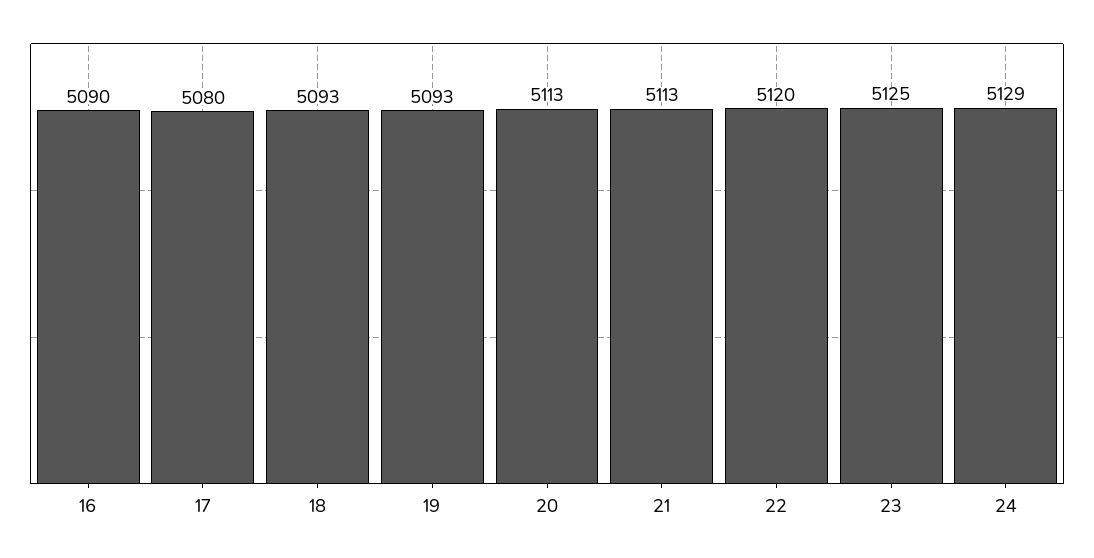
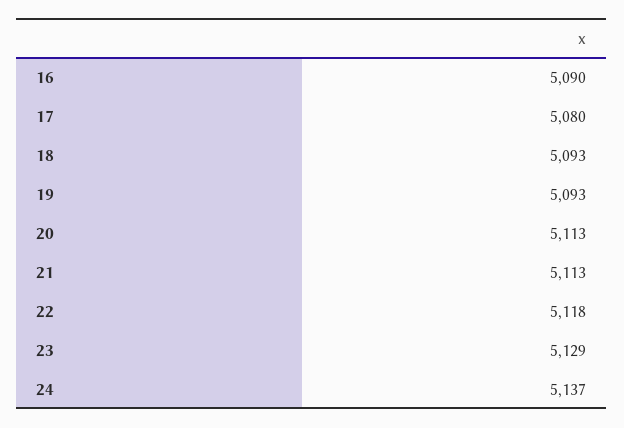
22: 5120 -> 5118
23: 5125 -> 5129
24: 5129 -> 5137

